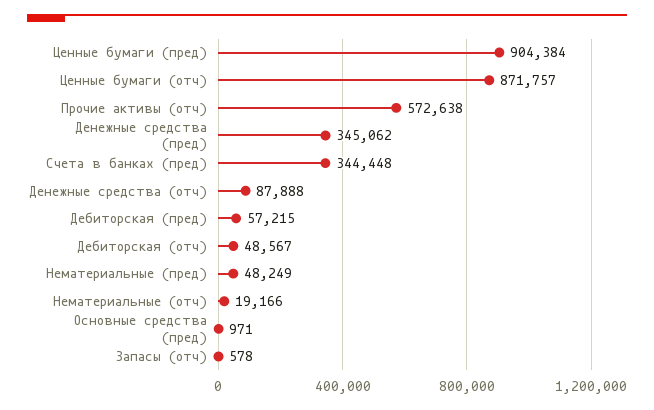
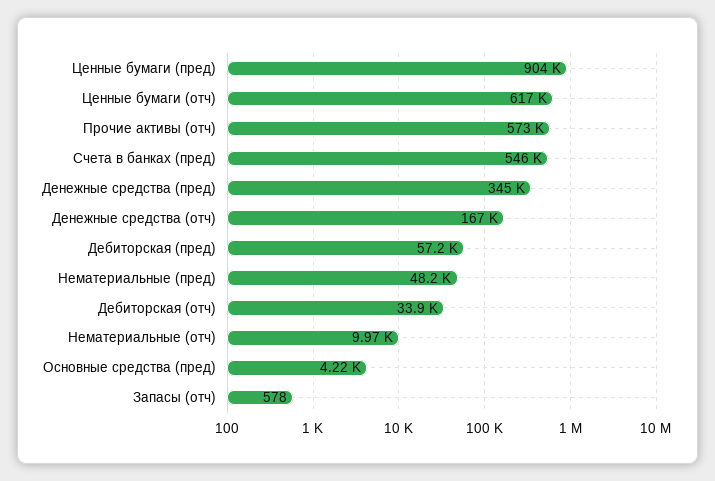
Ценные бумаги (отч): 871757 -> 617000
Счета в банках (пред): 344448 -> 546000
Денежные средства (отч): 87888 -> 167000
Дебиторская (отч): 48567 -> 33900
Нематериальные (отч): 19166 -> 9970
Основные средства (пред): 971 -> 4220

